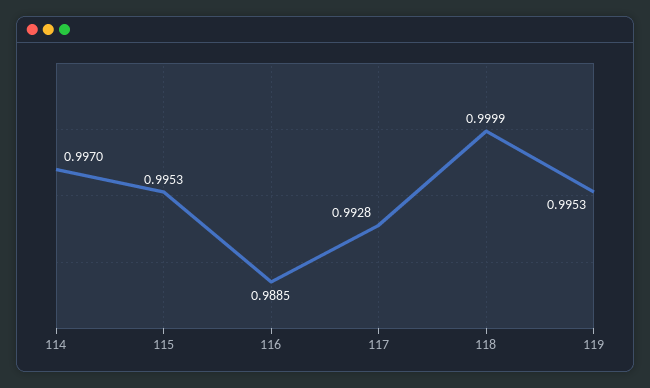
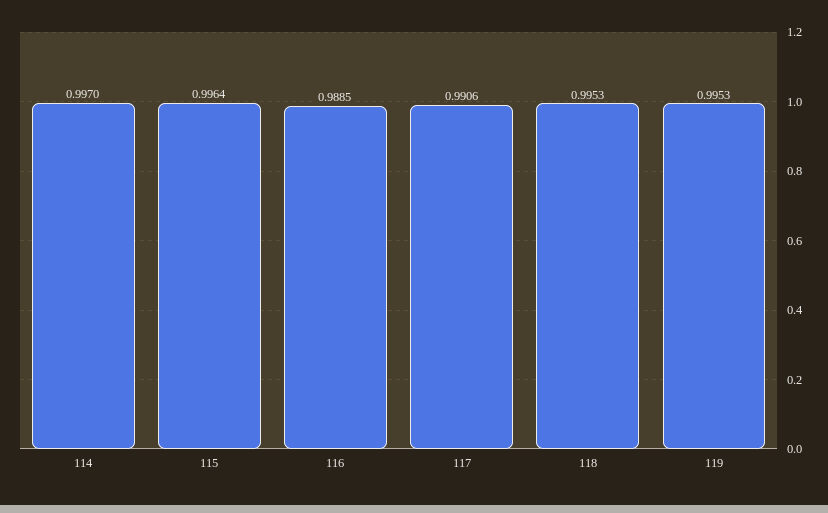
115: 0.9953 -> 0.9964
117: 0.9928 -> 0.9906
118: 0.9999 -> 0.9953

